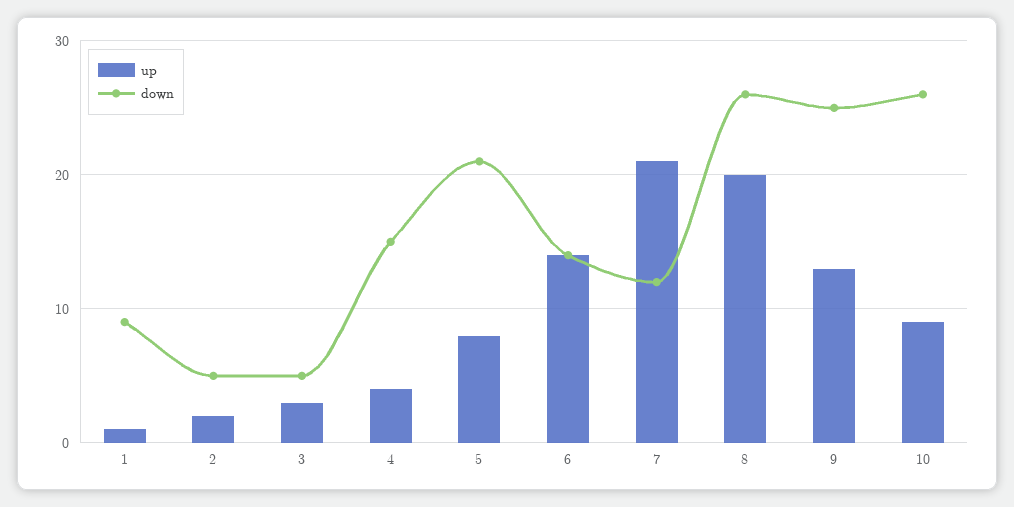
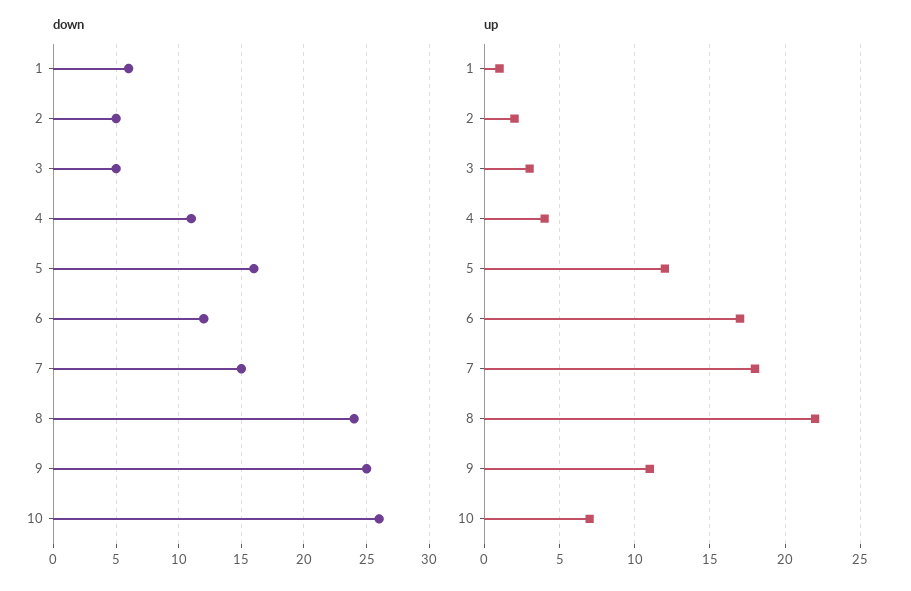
down, 1: 9 -> 6
down, 4: 15 -> 11
up, 5: 8 -> 12
down, 5: 21 -> 16
up, 6: 14 -> 17
down, 6: 14 -> 12
up, 7: 21 -> 18
down, 7: 12 -> 15
up, 8: 20 -> 22
down, 8: 26 -> 24
up, 9: 13 -> 11
up, 10: 9 -> 7

